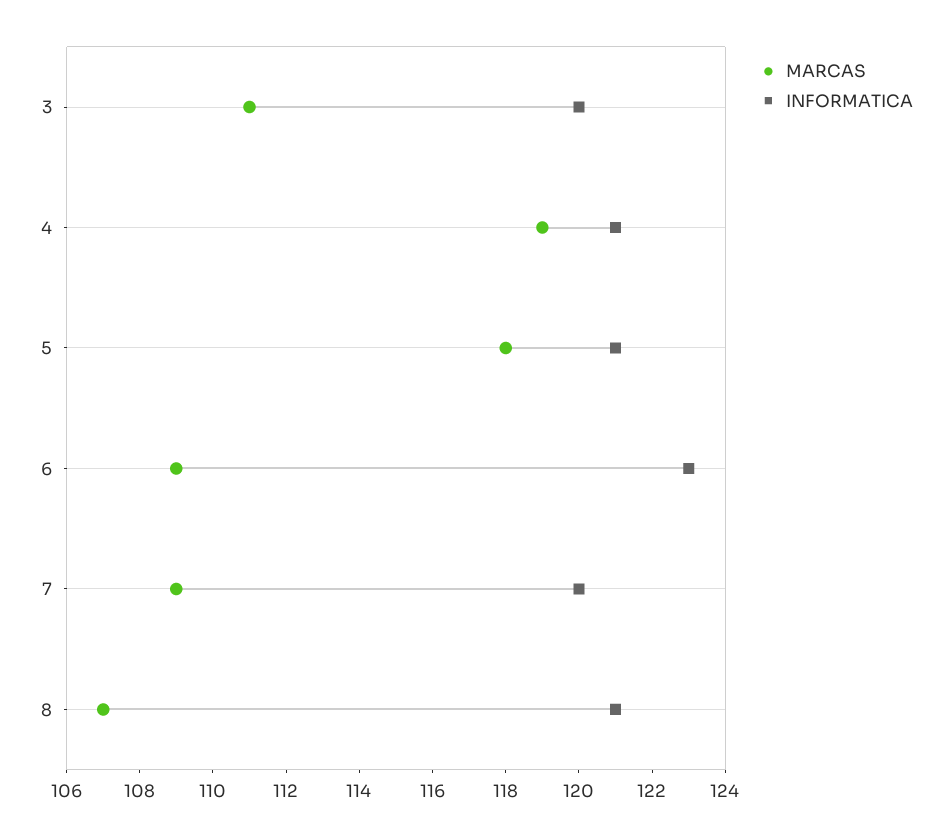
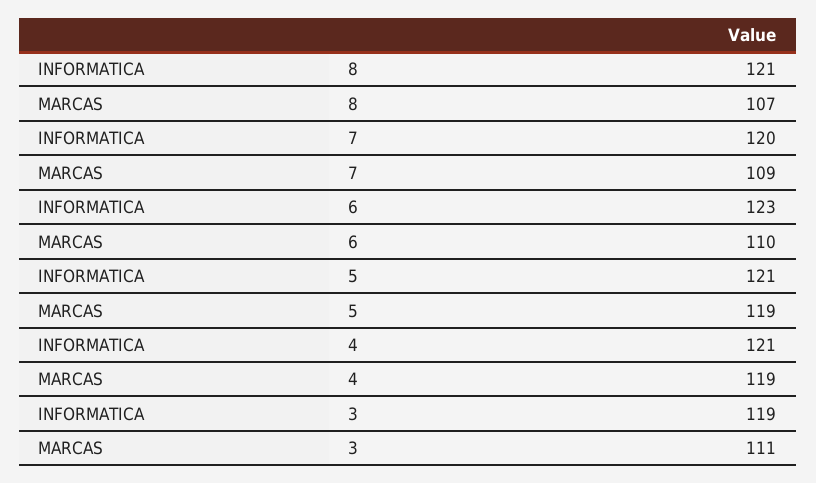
INFORMATICA, 3: 120 -> 119
MARCAS, 5: 118 -> 119
MARCAS, 6: 109 -> 110

